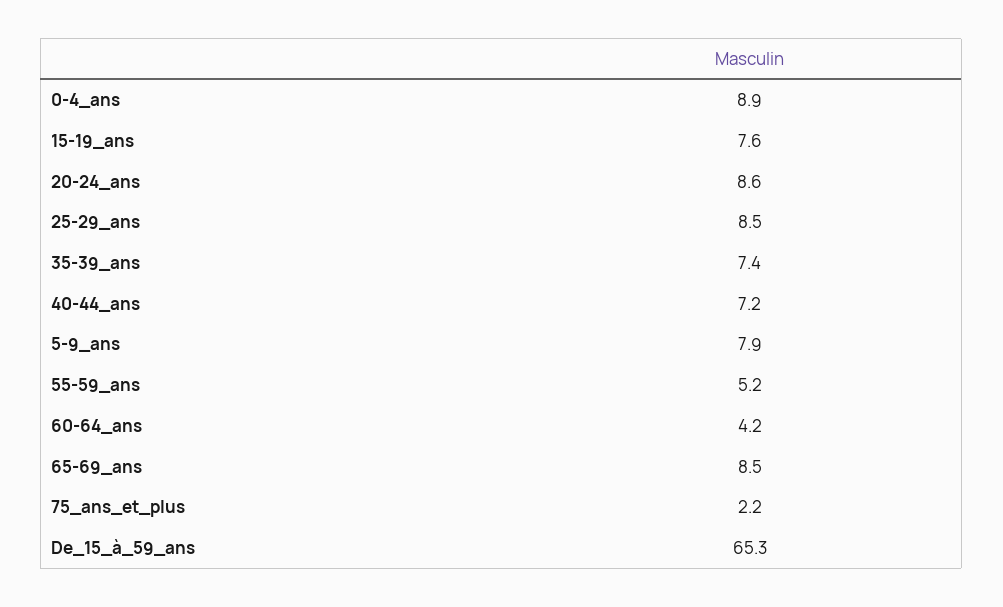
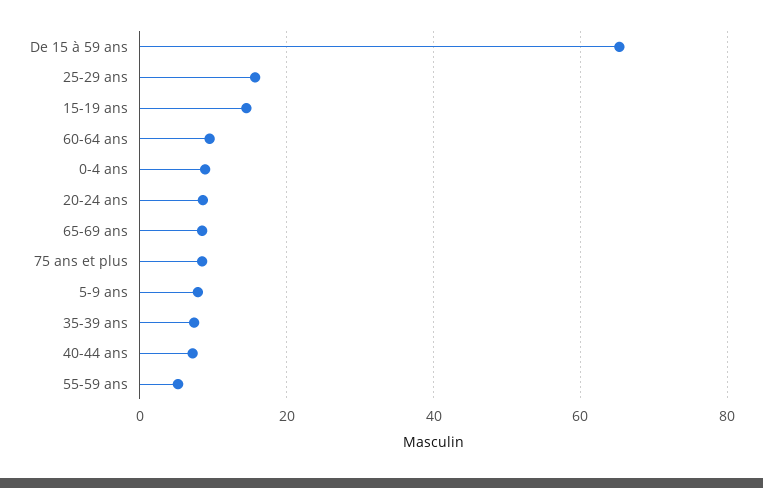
15-19_ans: 7.6 -> 14
25-29_ans: 8.5 -> 16
60-64_ans: 4.2 -> 10
75_ans_et_plus: 2.2 -> 8

